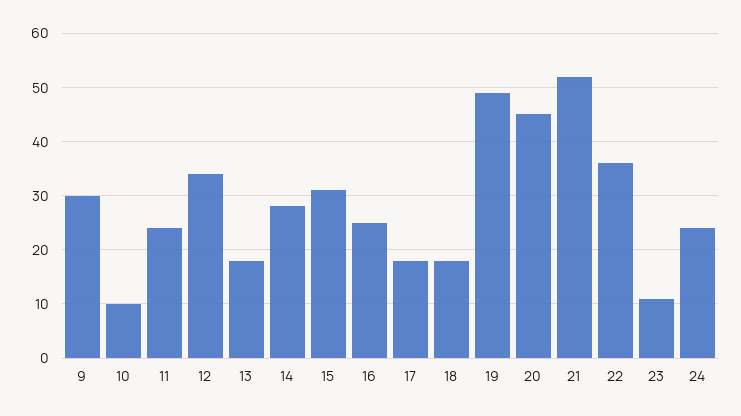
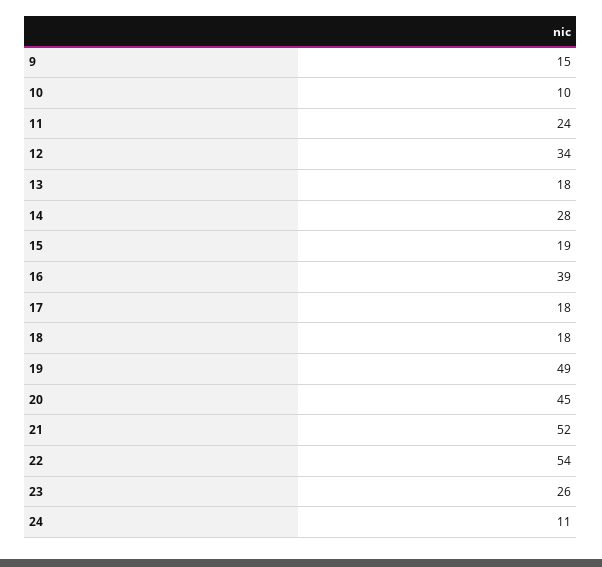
9: 30 -> 15
15: 30 -> 19
16: 25 -> 39
22: 35 -> 54
23: 10 -> 26
24: 25 -> 11

